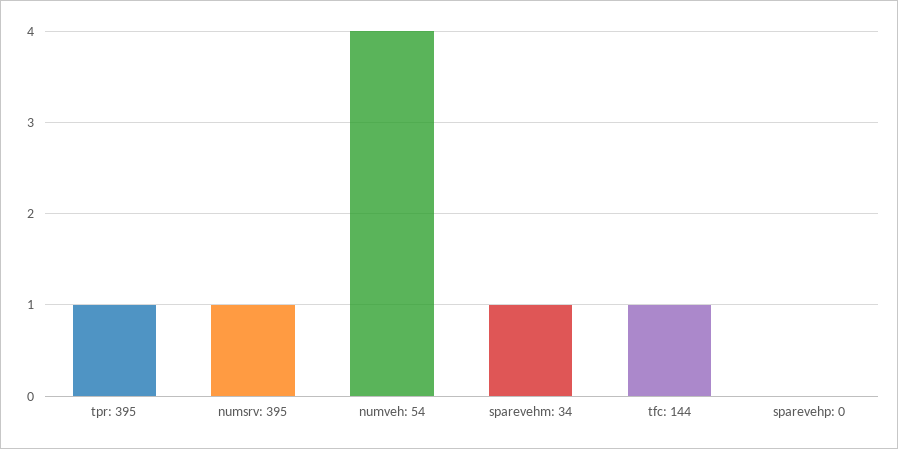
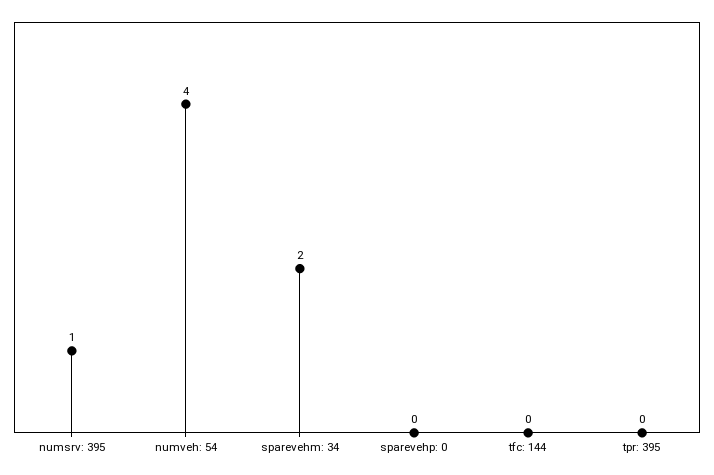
tpr: 395: 1 -> 0
sparevehm: 34: 1 -> 2
tfc: 144: 1 -> 0

